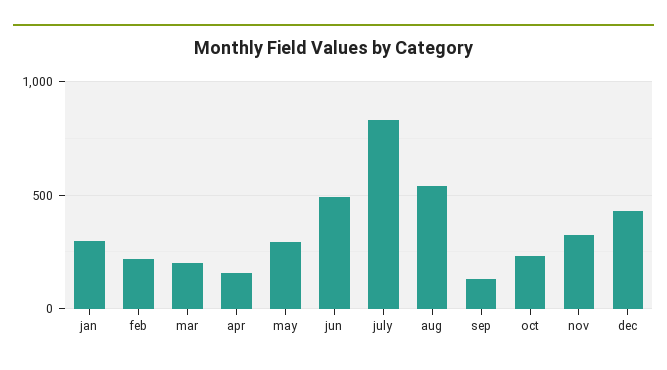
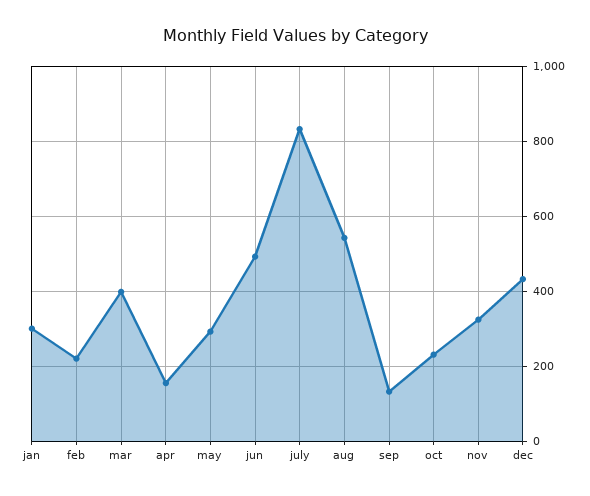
mar: 200 -> 400

